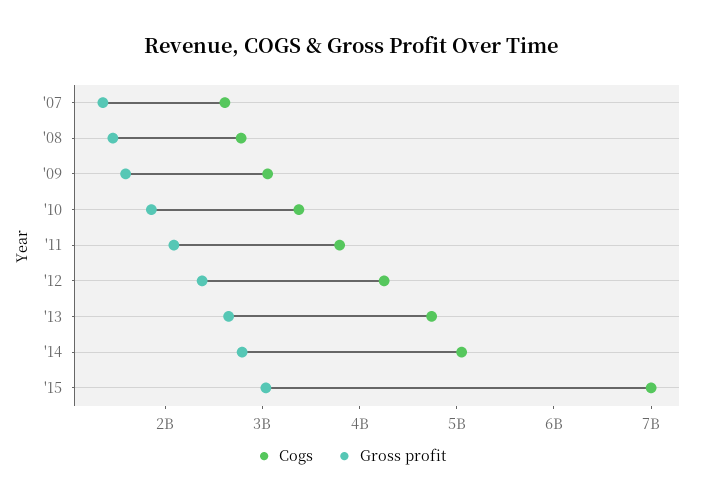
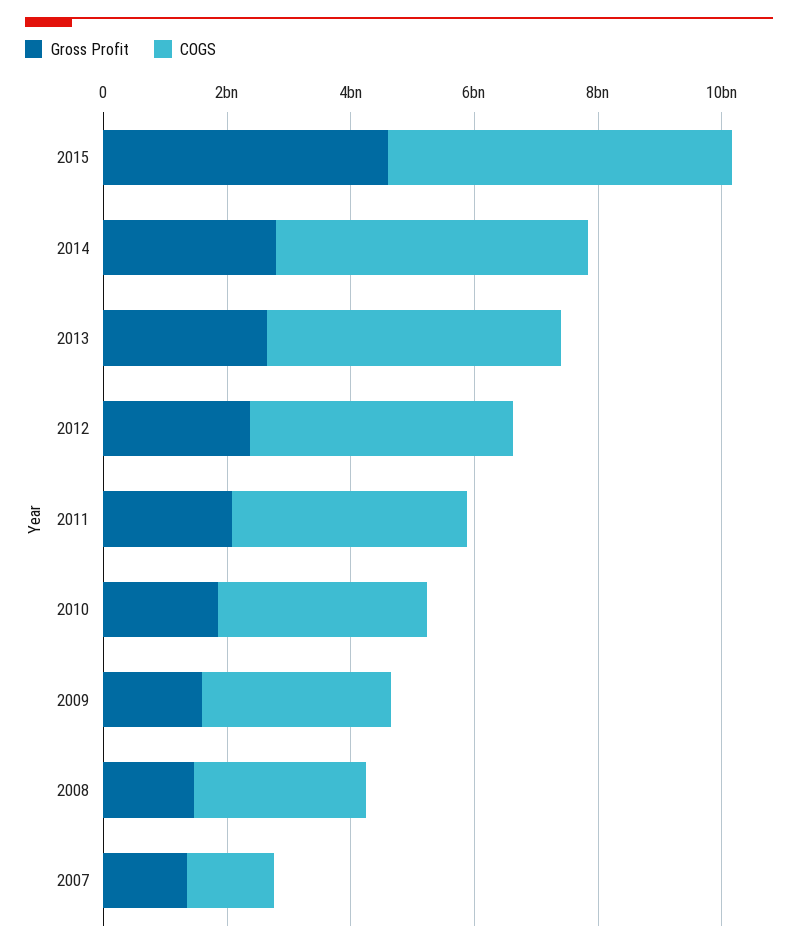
Cogs, '07: 2600000000 -> 1500000000
Cogs, '15: 7000000000 -> 5500000000
Gross profit, '15: 3000000000 -> 4500000000

